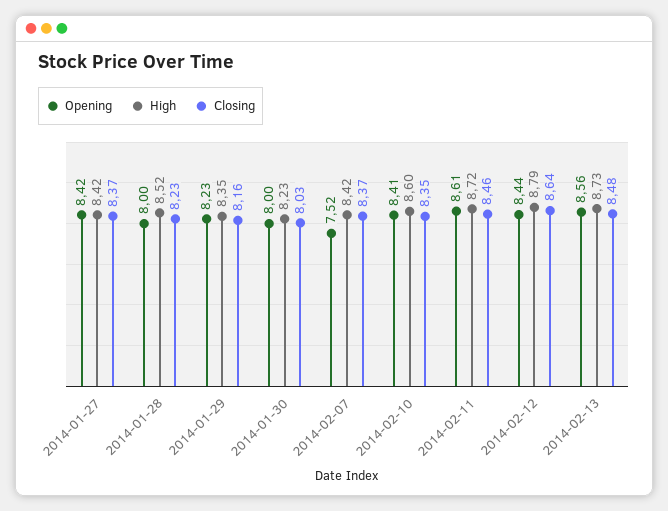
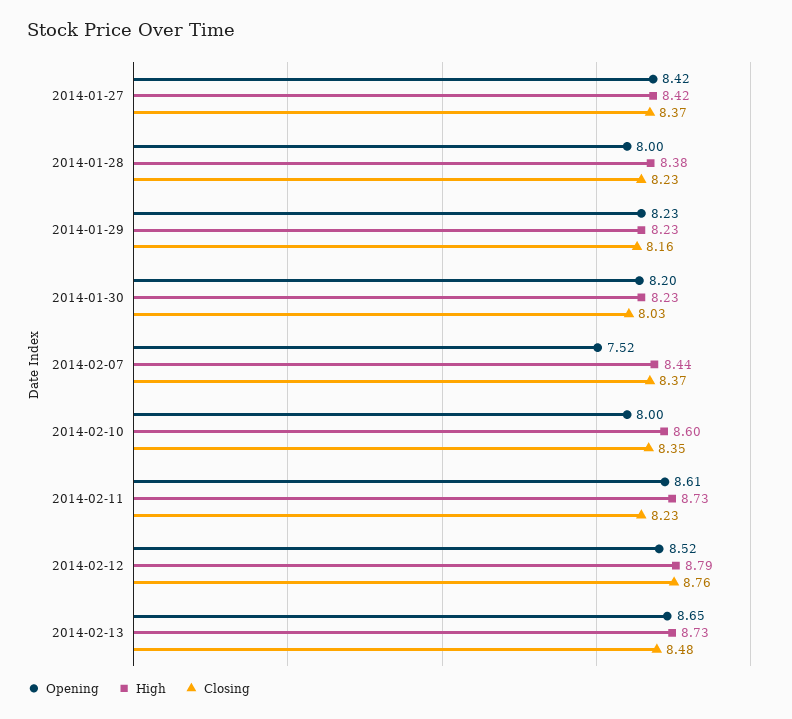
High, 2014-01-28: 8.52 -> 8.38
High, 2014-01-29: 8.35 -> 8.23
Opening, 2014-01-30: 8 -> 8.2
High, 2014-02-07: 8.42 -> 8.44
Opening, 2014-02-10: 8.41 -> 8
High, 2014-02-11: 8.72 -> 8.73
Closing, 2014-02-11: 8.46 -> 8.23
Opening, 2014-02-12: 8.44 -> 8.52
Closing, 2014-02-12: 8.64 -> 8.76
Opening, 2014-02-13: 8.56 -> 8.65

